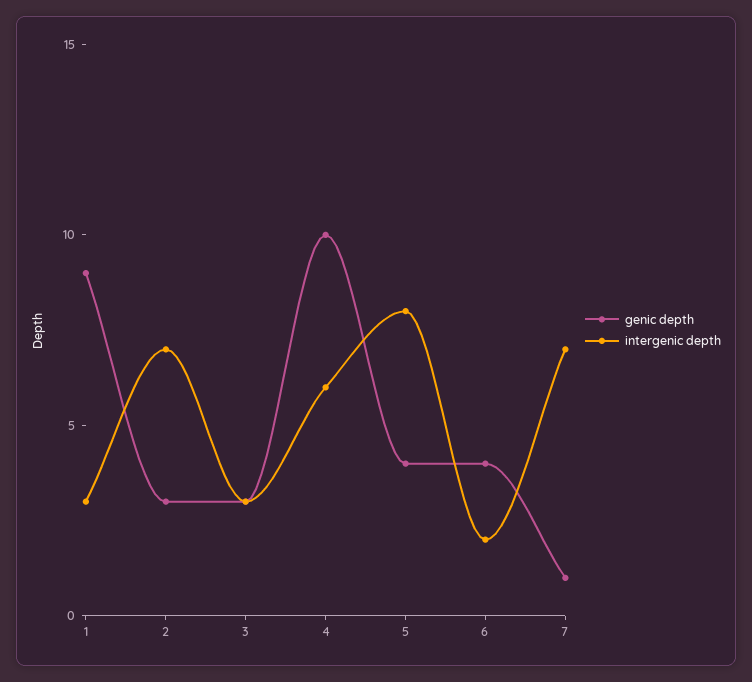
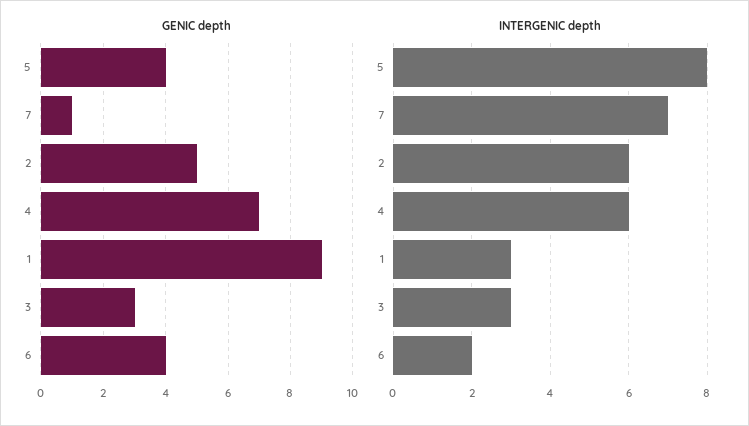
genic depth, 2: 3 -> 5
intergenic depth, 2: 7 -> 6
genic depth, 4: 10 -> 7

